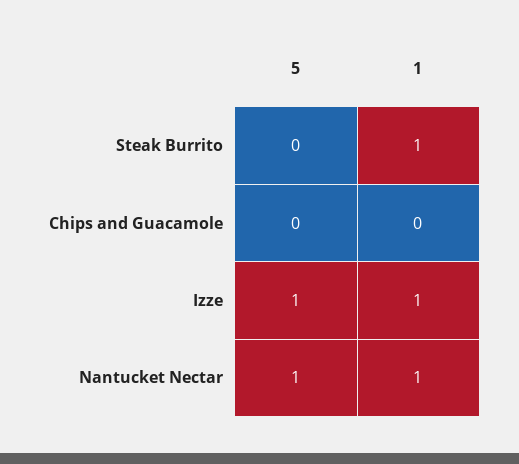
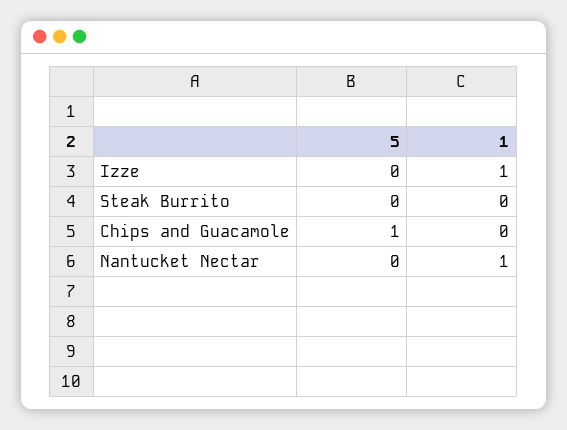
1, Steak Burrito: 1 -> 0
5, Chips and Guacamole: 0 -> 1
5, Izze: 1 -> 0
5, Nantucket Nectar: 1 -> 0

